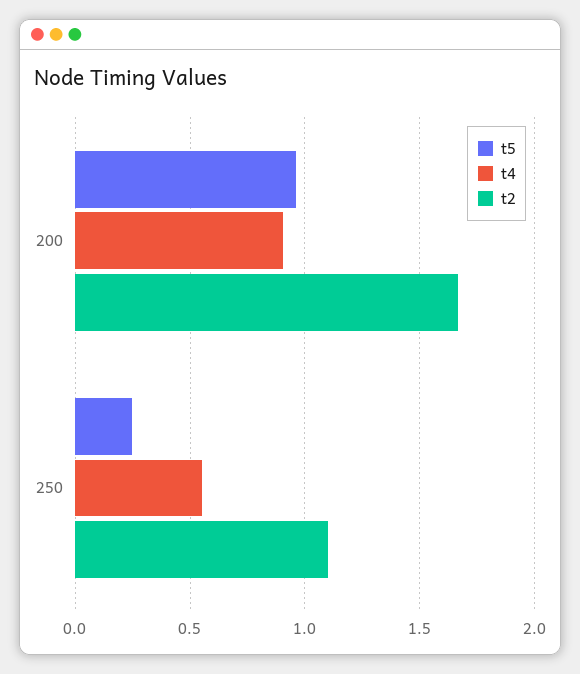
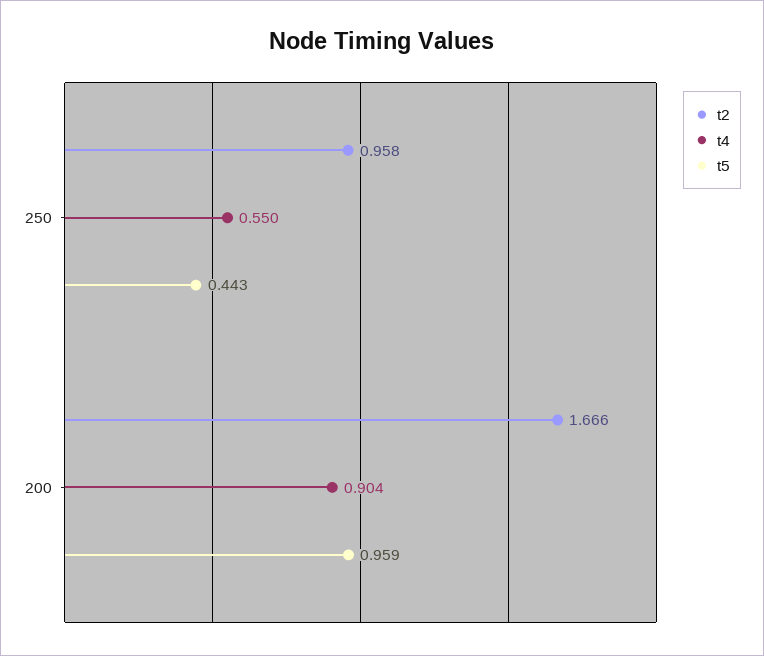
t5, 250: 0.25 -> 0.443
t2, 250: 1.1 -> 0.958

